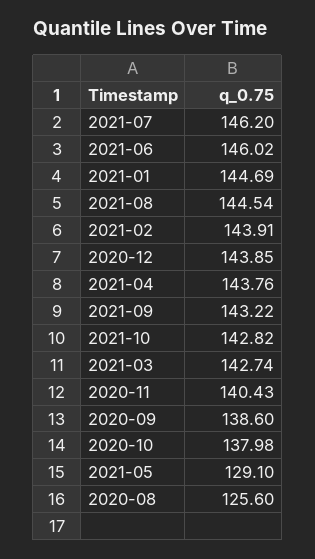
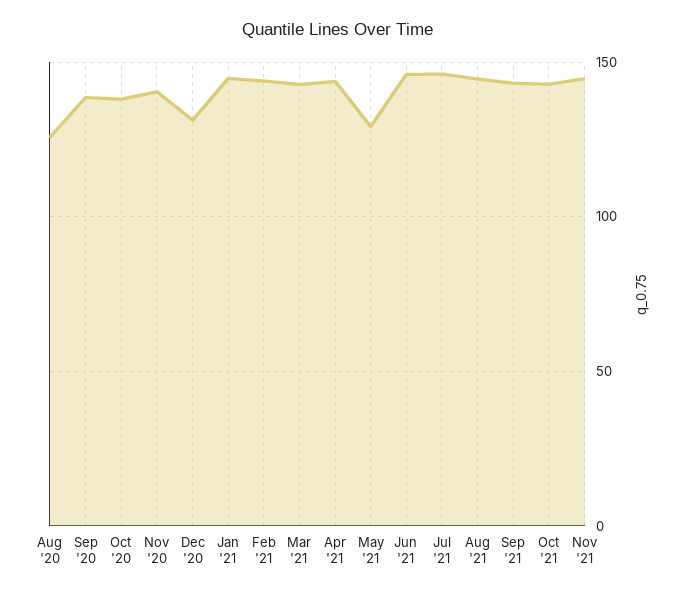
2020-12: 143.85 -> 130
Nov '21: none -> 145

